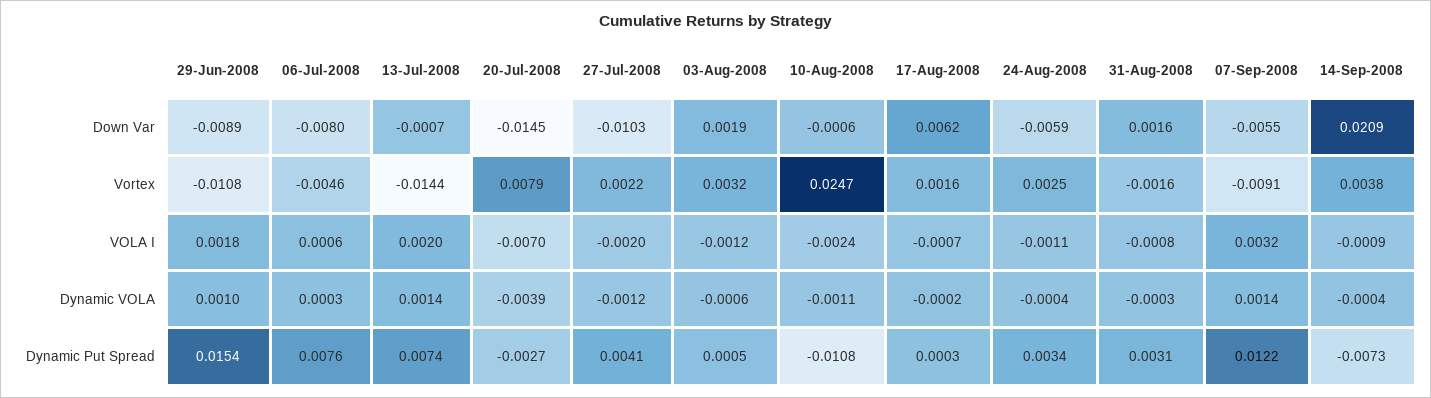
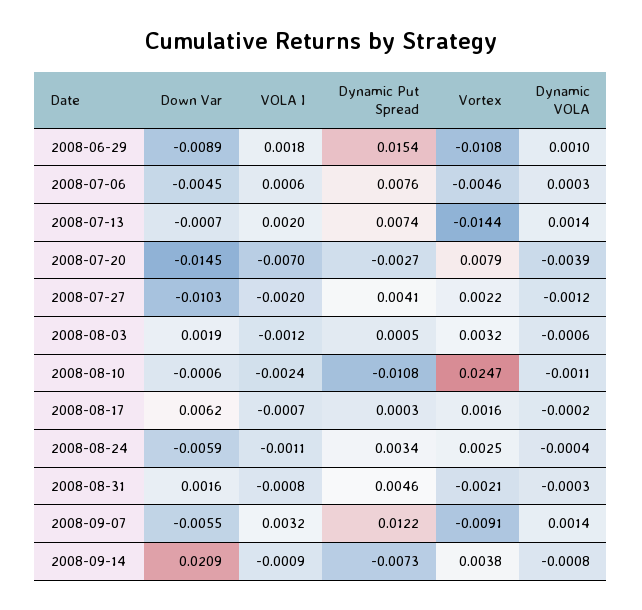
06-Jul-2008, Down Var: -0.008 -> -0.0045
31-Aug-2008, Vortex: -0.0016 -> -0.0021
14-Sep-2008, Dynamic VOLA: -0.0004 -> -0.0008
31-Aug-2008, Dynamic Put Spread: 0.0031 -> 0.0046

